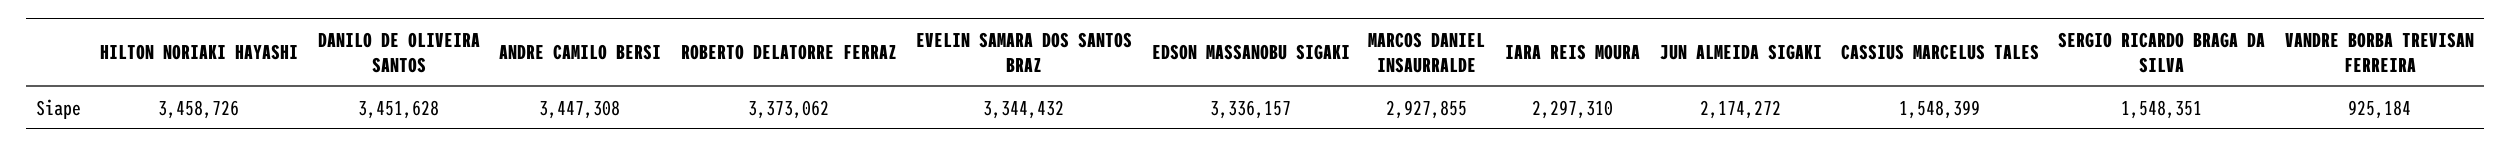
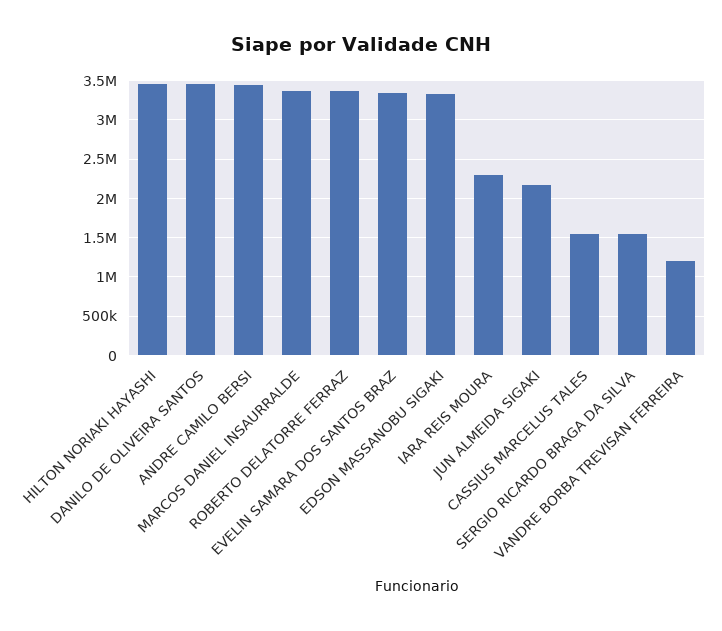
MARCOS DANIEL INSAURRALDE: 2927855 -> 3400000
VANDRE BORBA TREVISAN FERREIRA: 925184 -> 1200000

